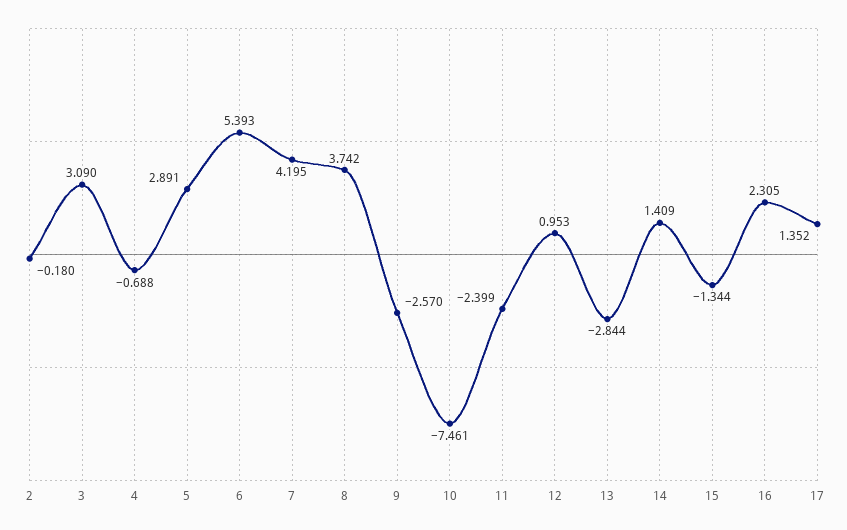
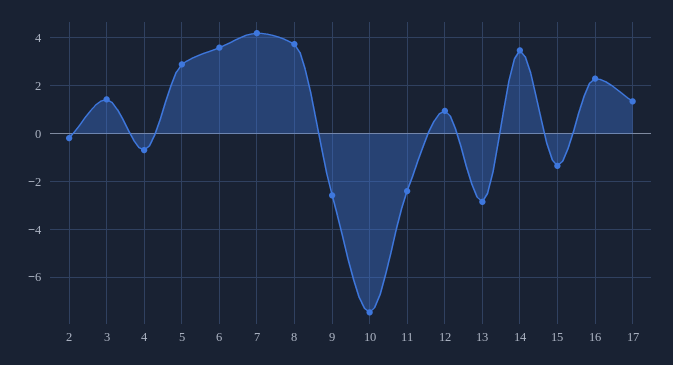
3: 3.09 -> 1.5
6: 5.393 -> 3.5
14: 1.409 -> 3.5

